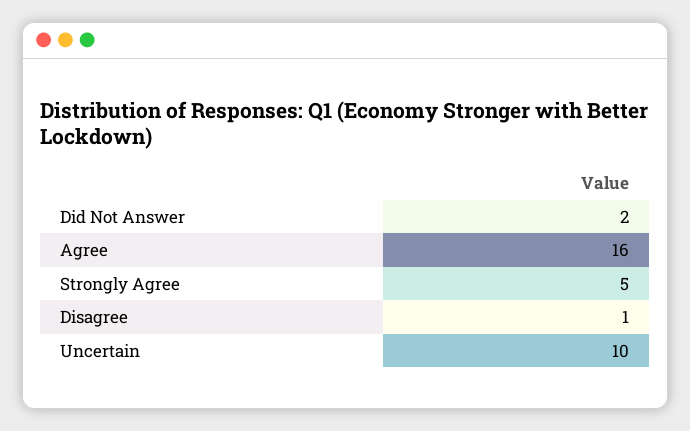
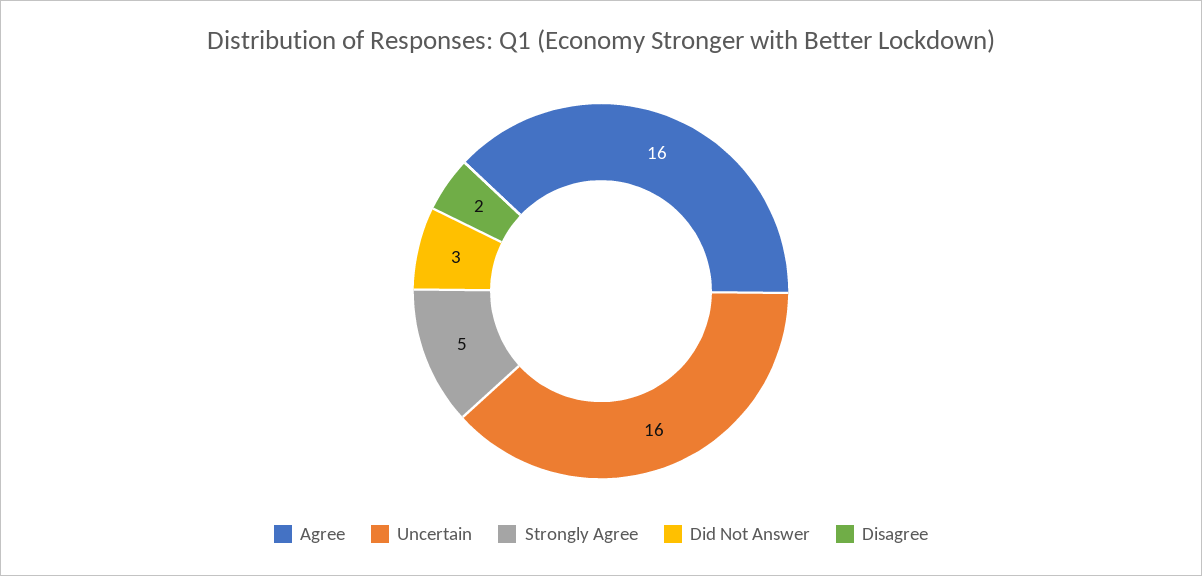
Did Not Answer: 2 -> 3
Disagree: 1 -> 2
Uncertain: 10 -> 16

